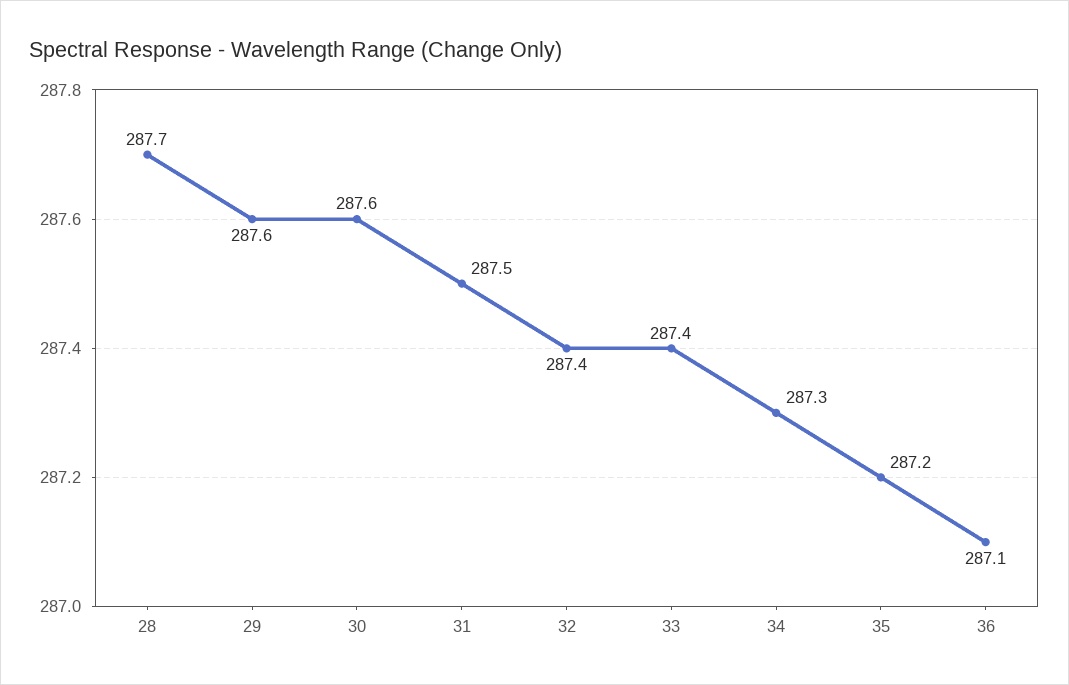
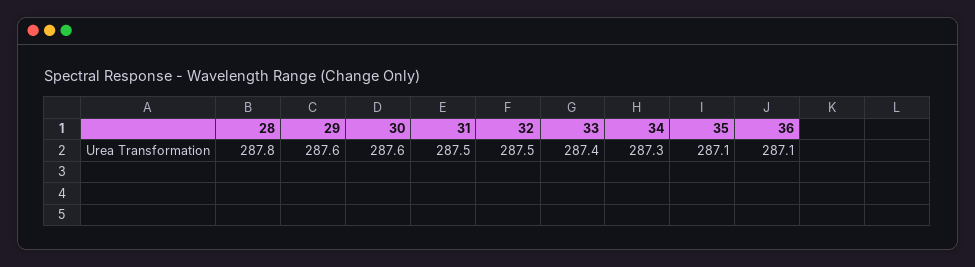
28: 287.7 -> 287.8
32: 287.4 -> 287.5
35: 287.2 -> 287.1

